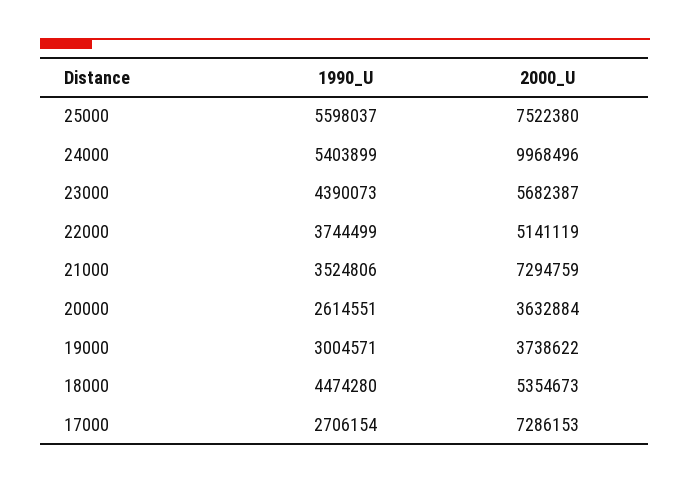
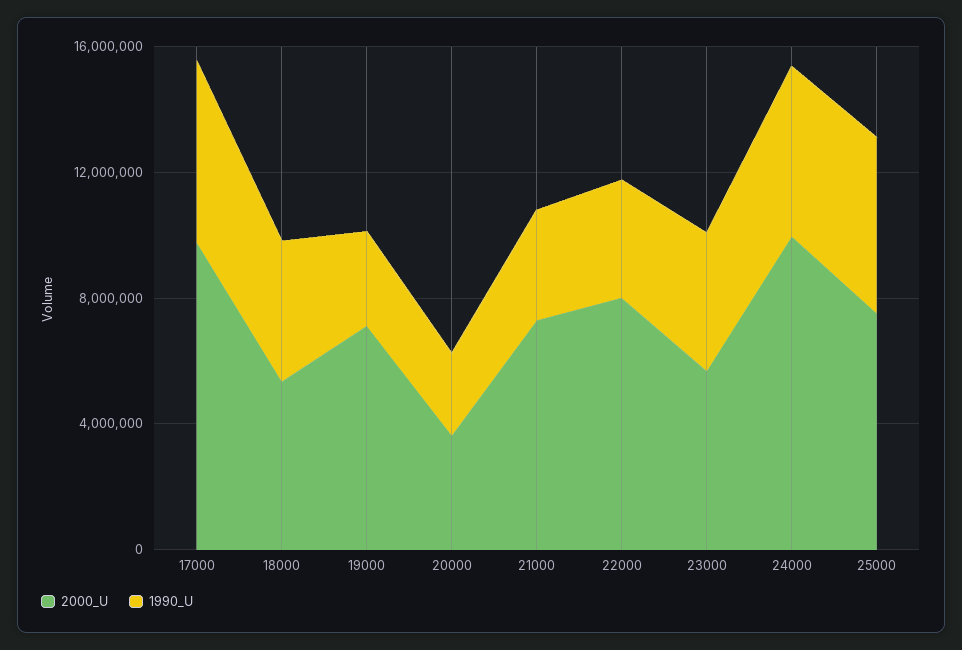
2000_U, 22000: 5141119 -> 8000000
2000_U, 19000: 3738622 -> 7000000
1990_U, 17000: 2706154 -> 6000000
2000_U, 17000: 7286153 -> 10000000

